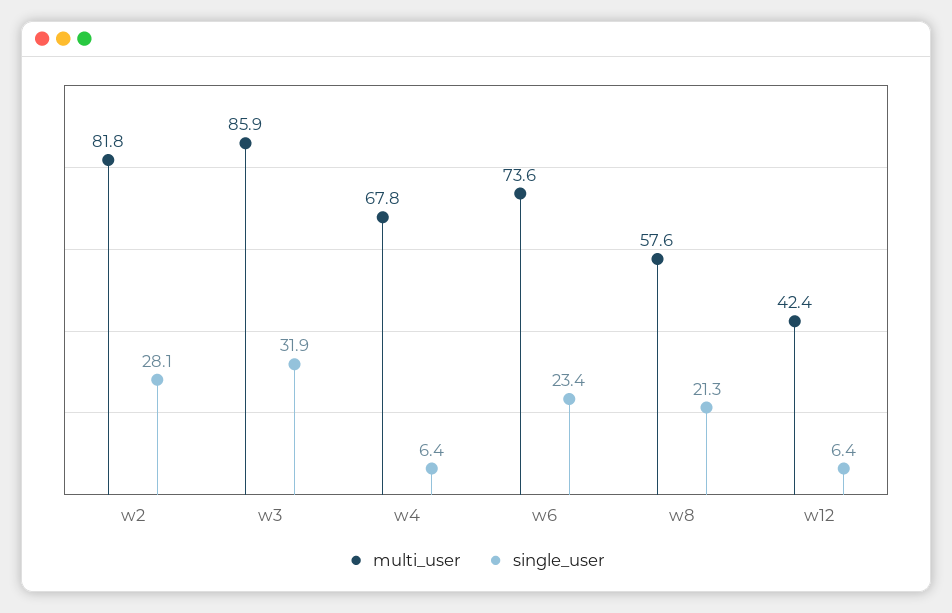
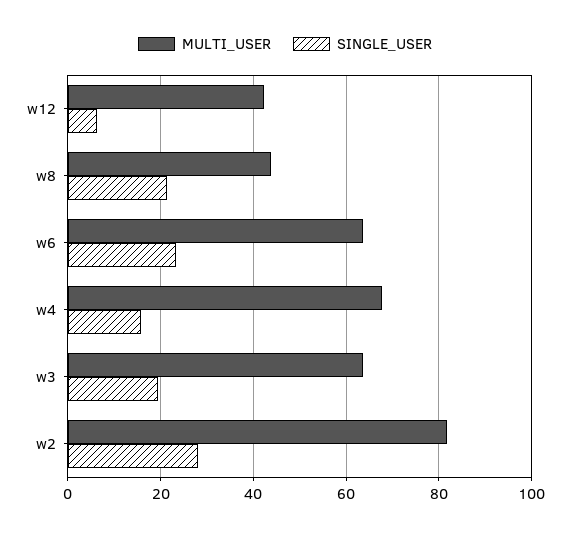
multi_user, w3: 85.9 -> 64
single_user, w3: 31.9 -> 20
single_user, w4: 6.4 -> 16
multi_user, w6: 73.6 -> 64
multi_user, w8: 57.6 -> 44

